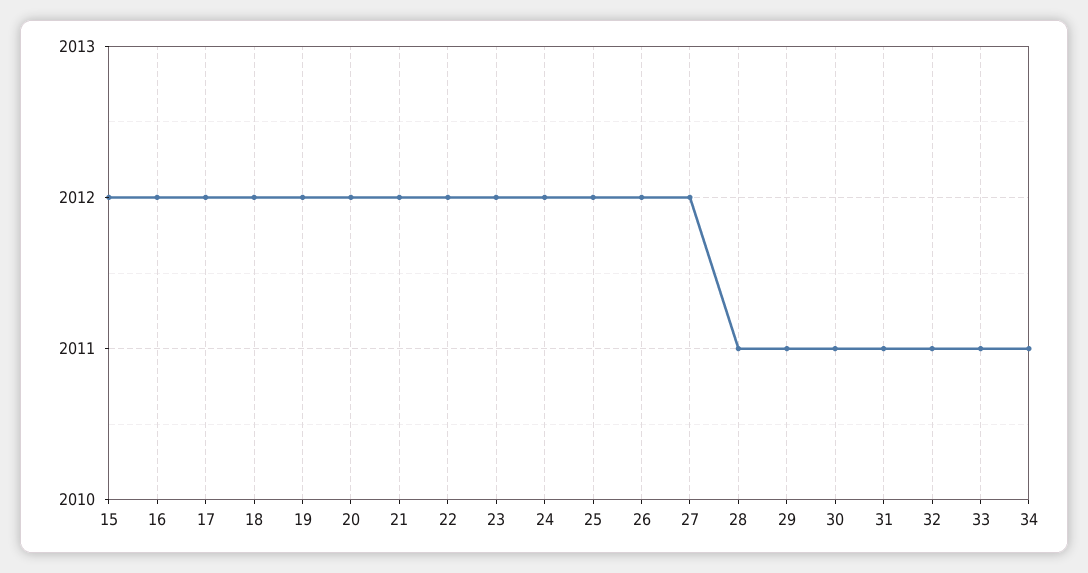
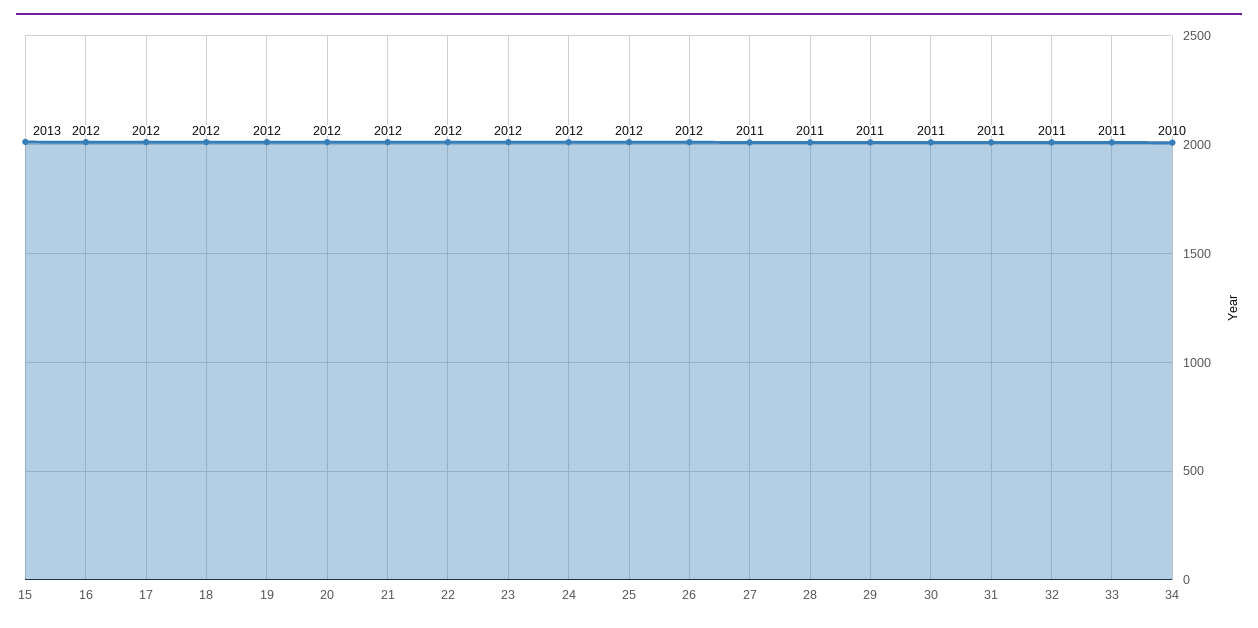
15: 2012 -> 2013
27: 2012 -> 2011
34: 2011 -> 2010

